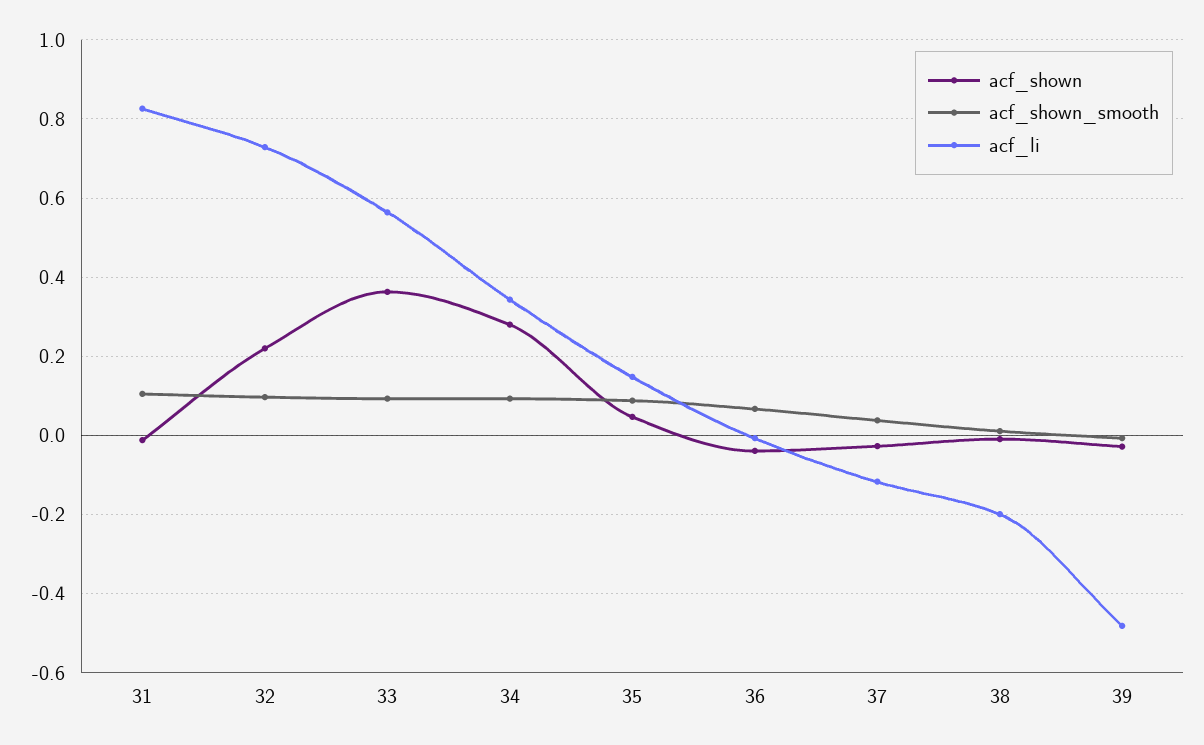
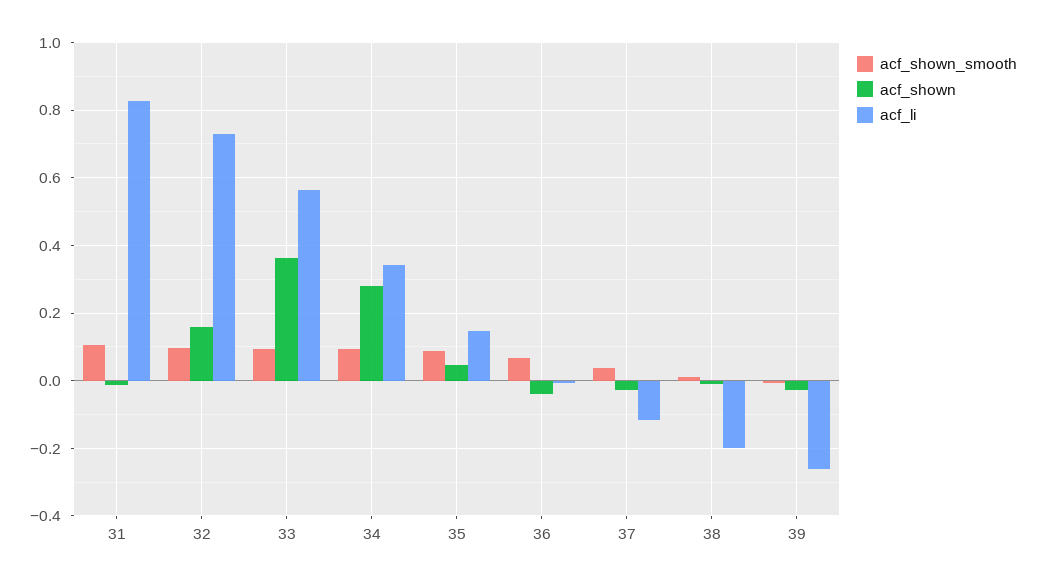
acf_shown, 32: 0.22 -> 0.16
acf_li, 39: -0.48 -> -0.26

